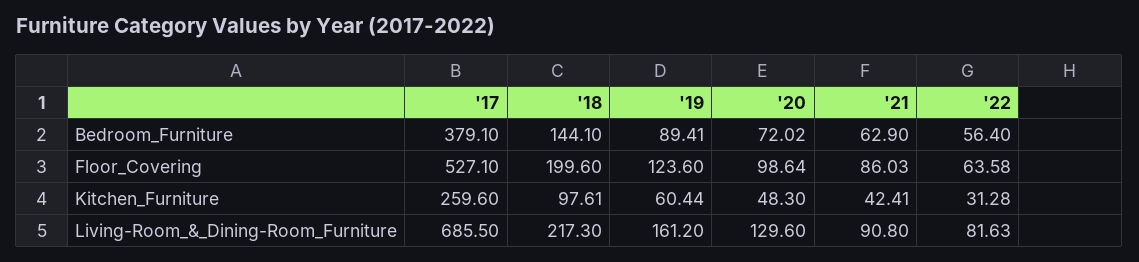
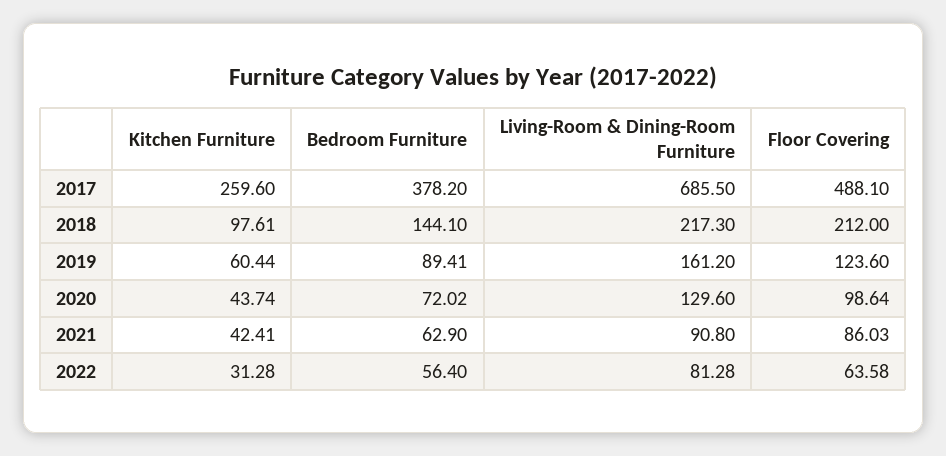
'17, Bedroom_Furniture: 379.1 -> 378.2
'17, Floor_Covering: 527.1 -> 488.1
'18, Floor_Covering: 199.6 -> 212
'20, Kitchen_Furniture: 48.3 -> 43.74
'22, Living-Room_&_Dining-Room_Furniture: 81.63 -> 81.28

